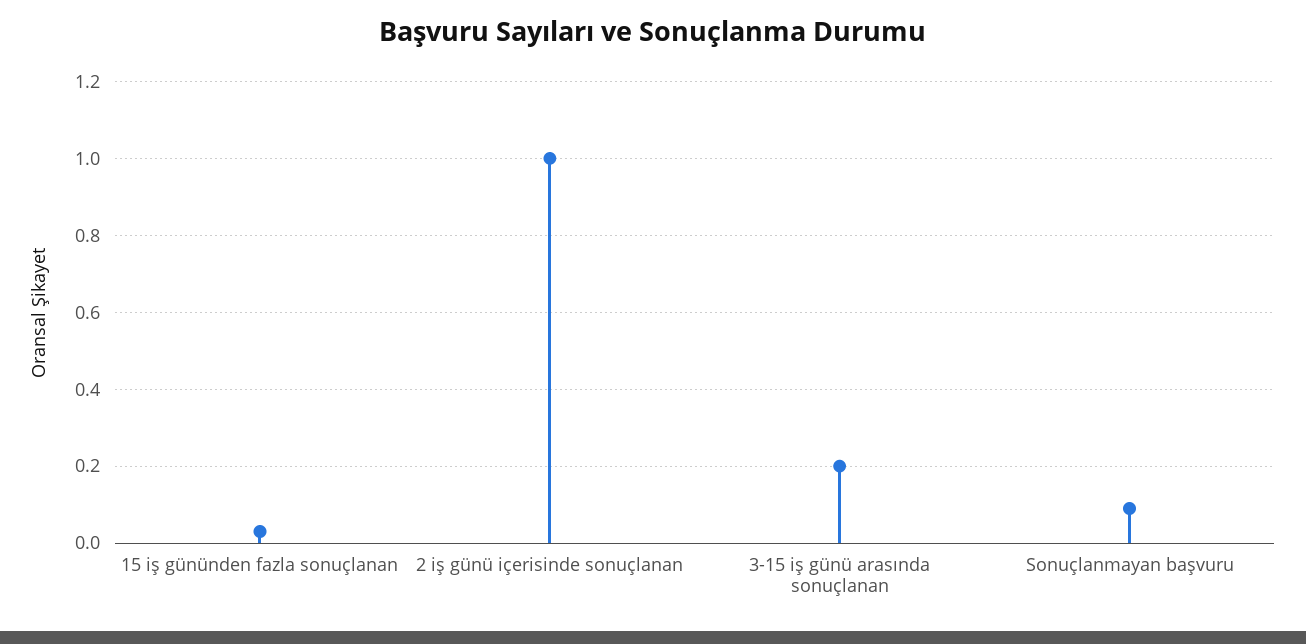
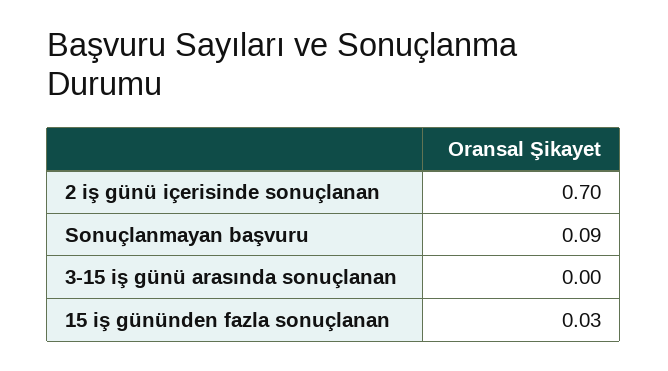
2 iş günü içerisinde sonuçlanan: 1 -> 0.7
3-15 iş günü arasında sonuçlanan: 0.2 -> 0

